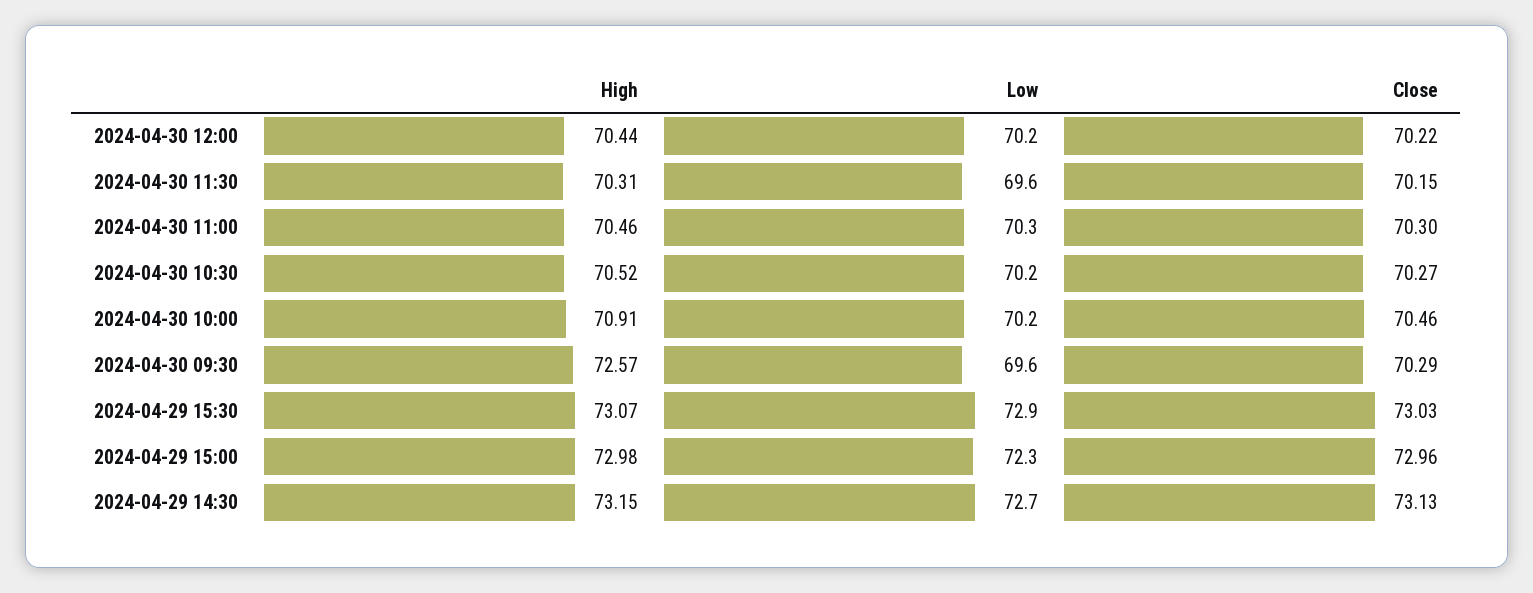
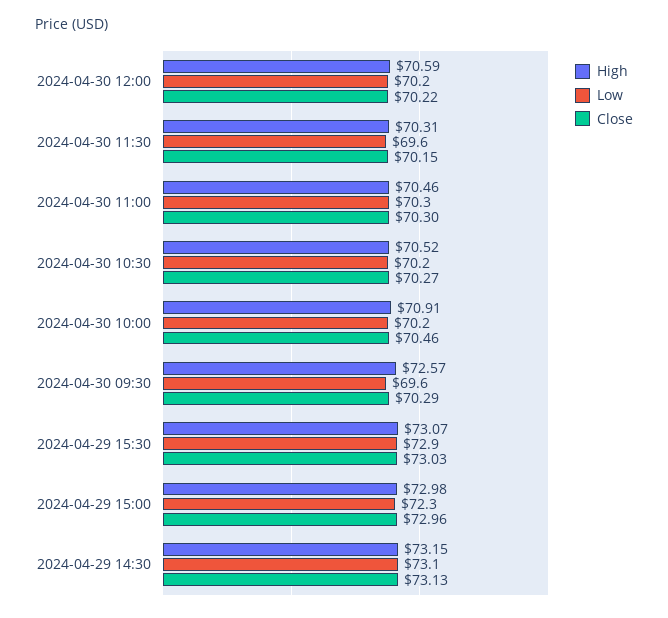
High, 2024-04-30 12:00: 70.44 -> 70.59
Low, 2024-04-29 14:30: 72.7 -> 73.1

